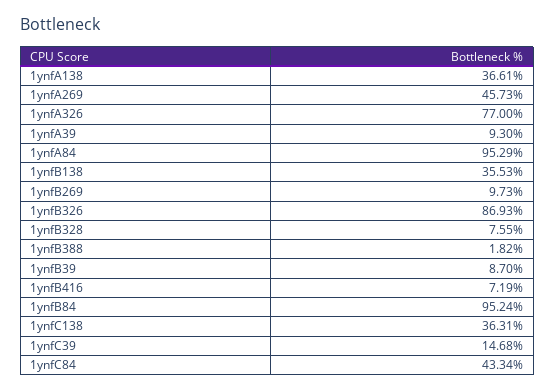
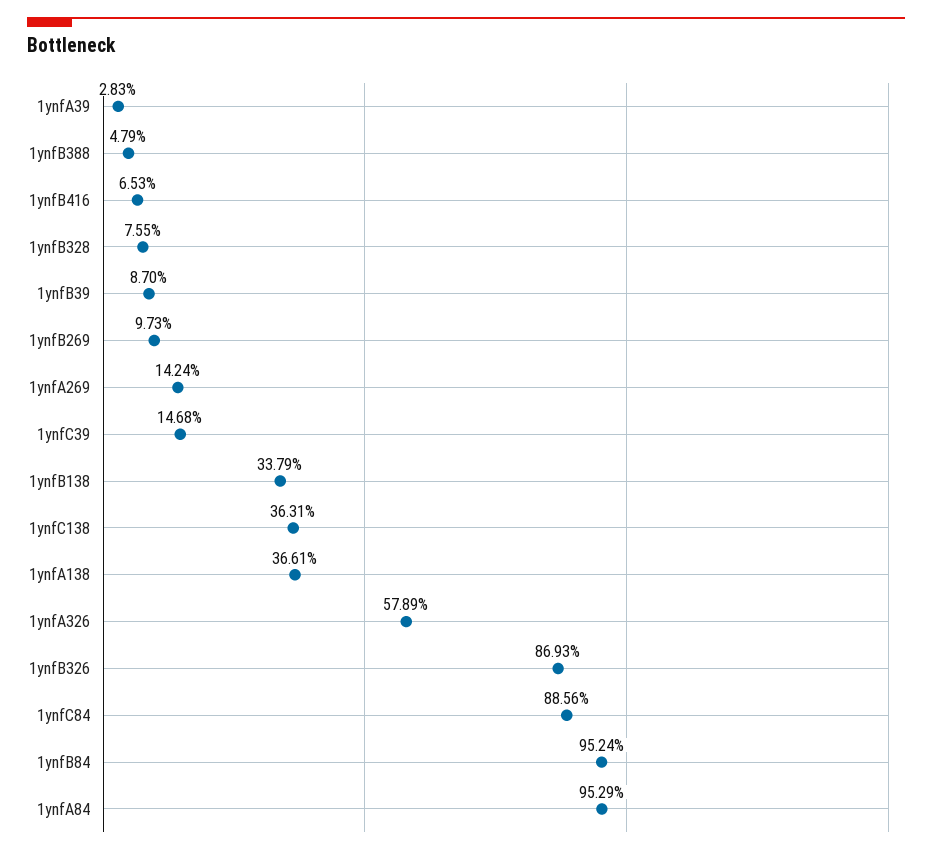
1ynfA269: 45.73 -> 14.24
1ynfA326: 77 -> 57.89
1ynfA39: 9.3 -> 2.83
1ynfB138: 35.53 -> 33.79
1ynfB388: 1.82 -> 4.79
1ynfB416: 7.19 -> 6.53
1ynfC84: 43.34 -> 88.56

